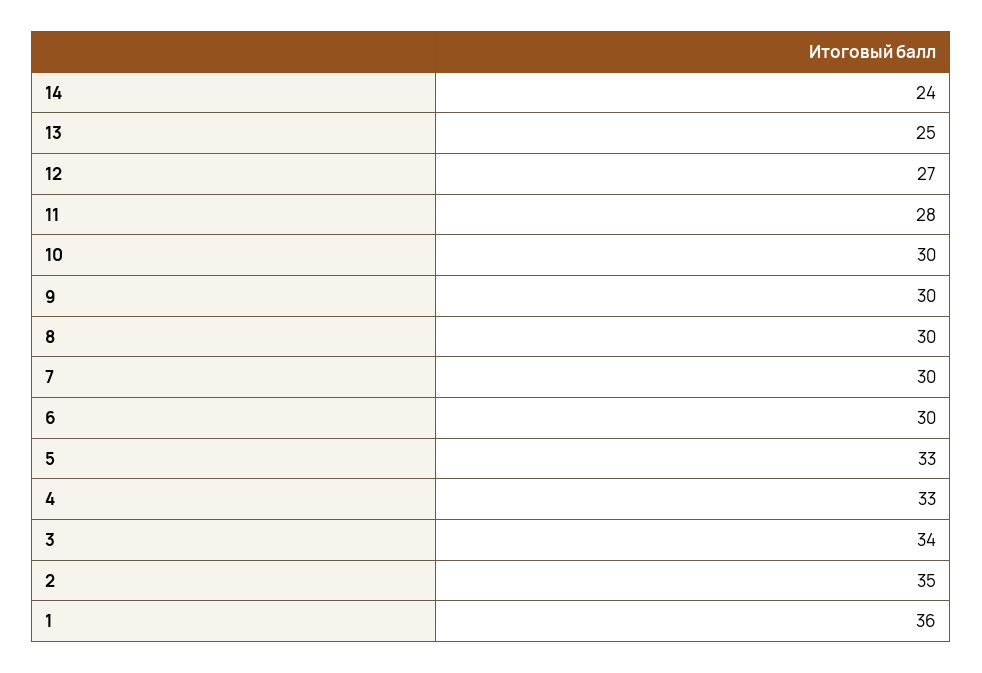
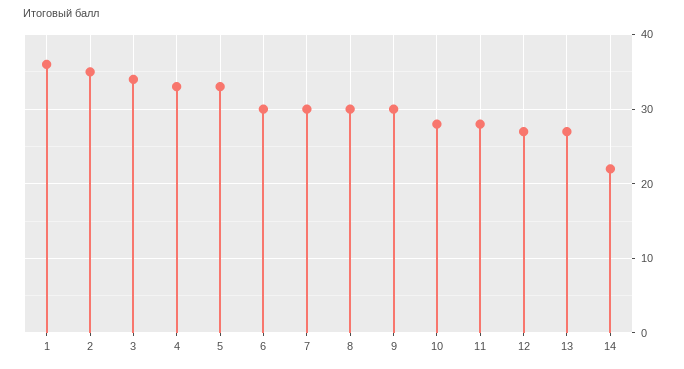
14: 24 -> 22
13: 25 -> 27
10: 30 -> 28

